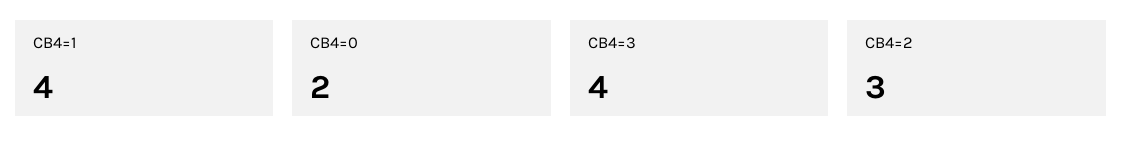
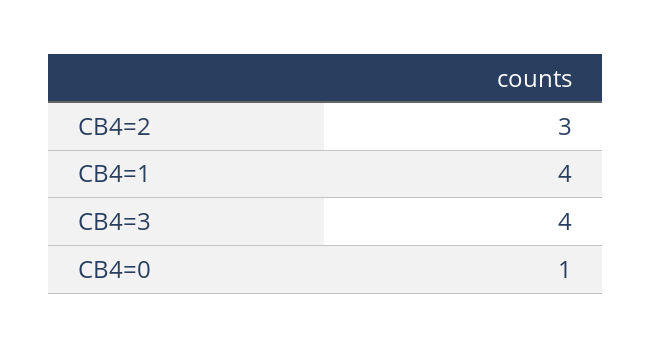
CB4=0: 2 -> 1

